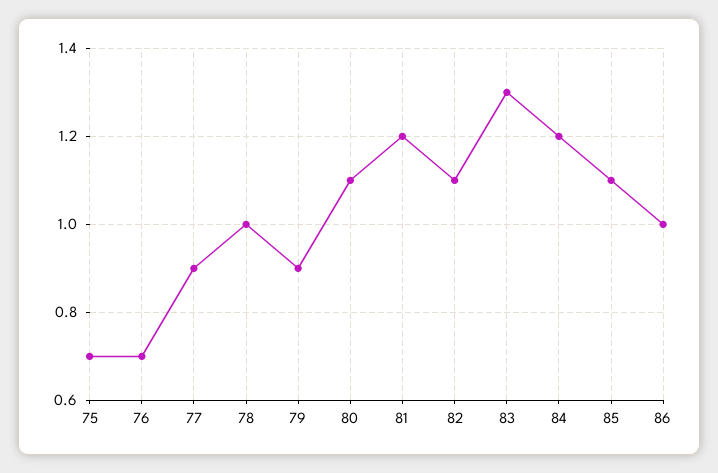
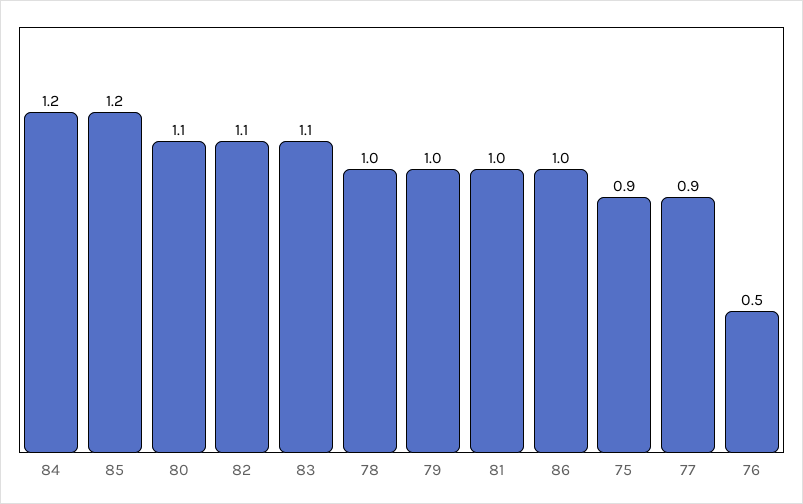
75: 0.7 -> 0.9
76: 0.7 -> 0.5
79: 0.9 -> 1
81: 1.2 -> 1
83: 1.3 -> 1.1
85: 1.1 -> 1.2

